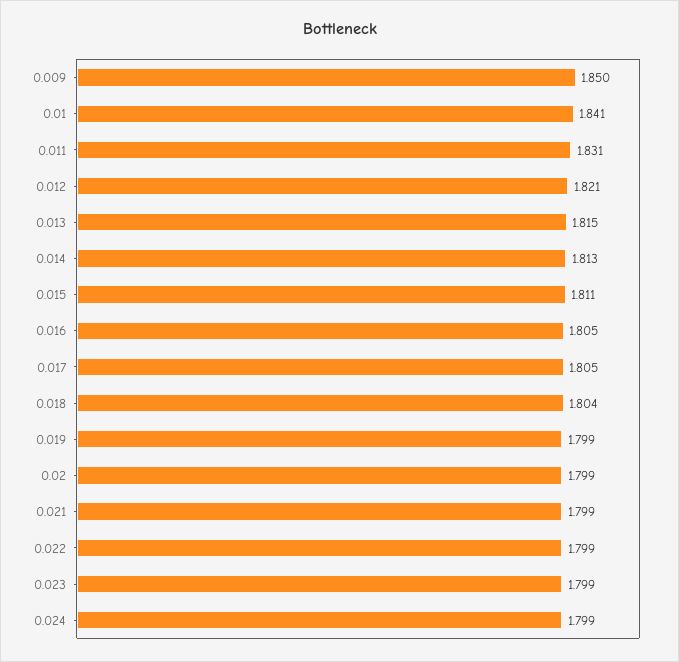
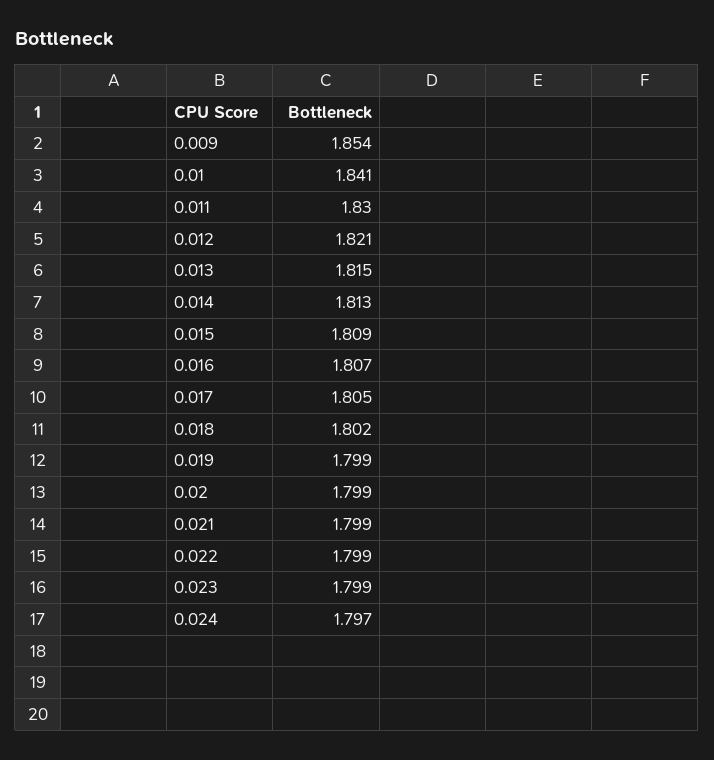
0.009: 1.85 -> 1.854
0.011: 1.831 -> 1.83
0.015: 1.811 -> 1.809
0.016: 1.805 -> 1.807
0.018: 1.804 -> 1.802
0.024: 1.799 -> 1.797

